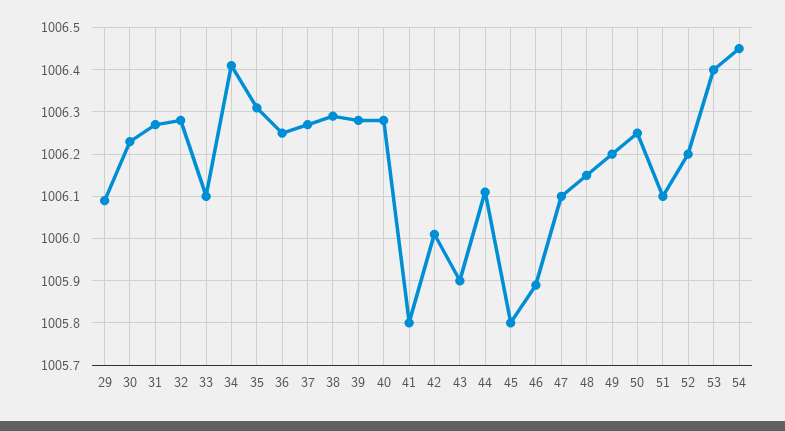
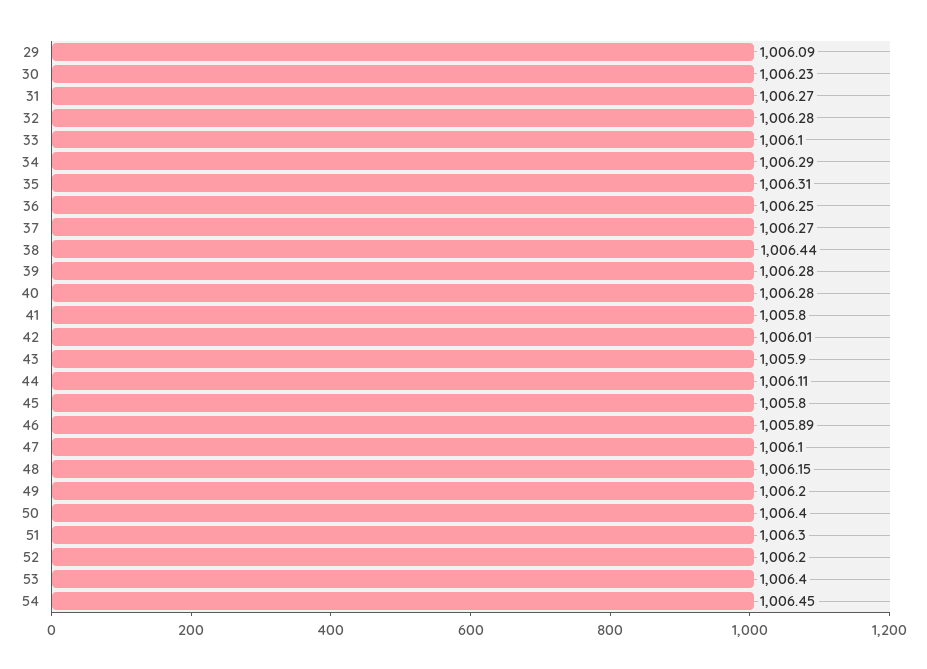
34: 1006.4 -> 1006.29
38: 1006.3 -> 1006.44
50: 1006.25 -> 1006.4
51: 1006.1 -> 1006.3

